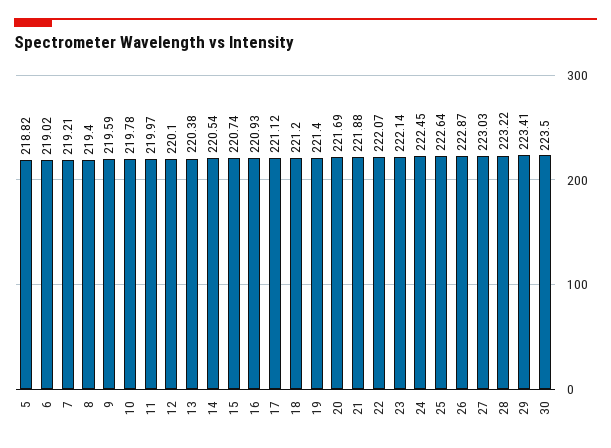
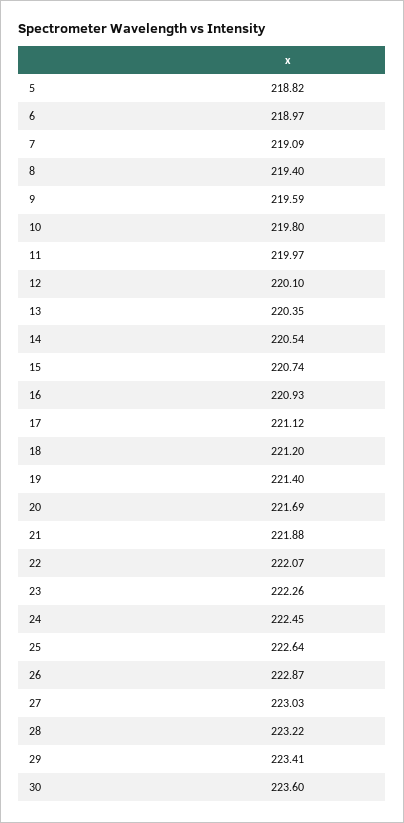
6: 219.02 -> 218.97
7: 219.21 -> 219.09
10: 219.78 -> 219.8
13: 220.38 -> 220.35
23: 222.14 -> 222.26
30: 223.5 -> 223.6

